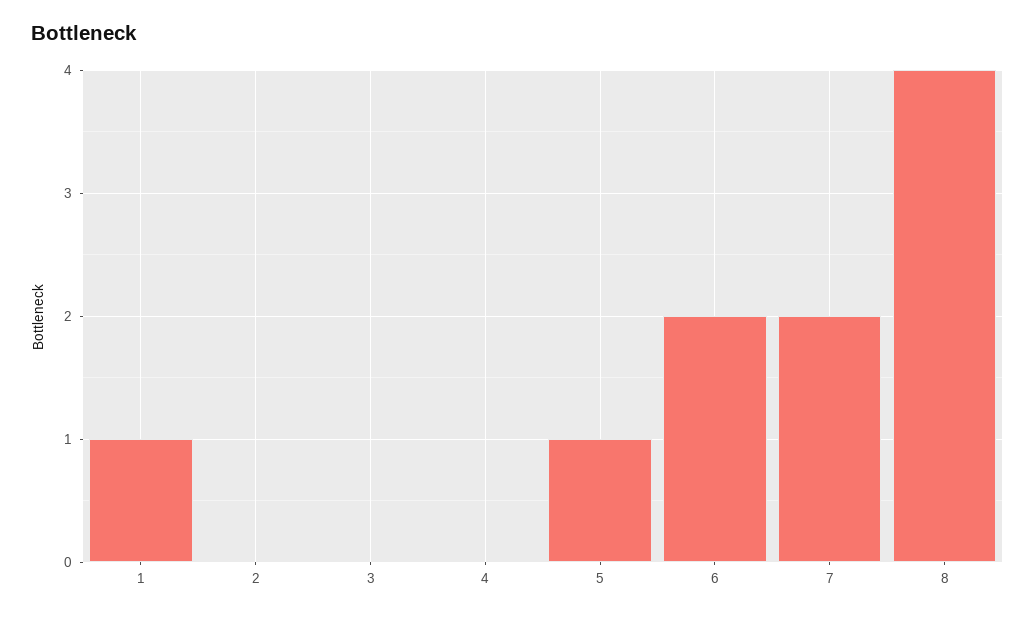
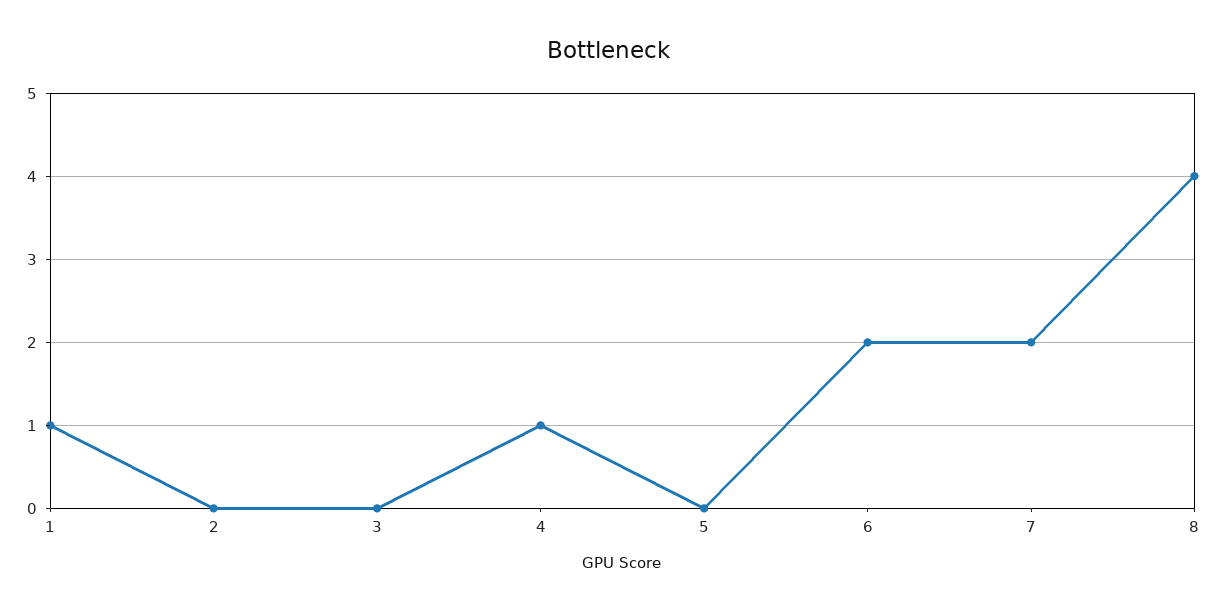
4: 0 -> 1
5: 1 -> 0

